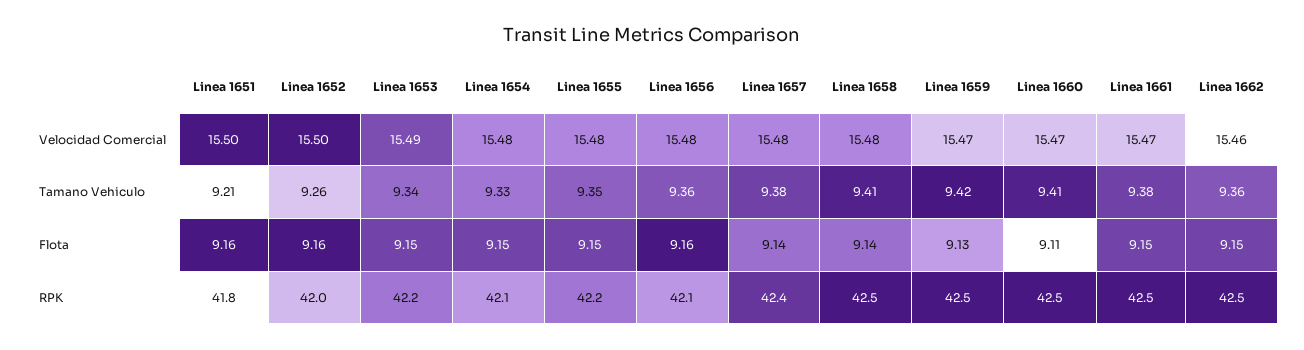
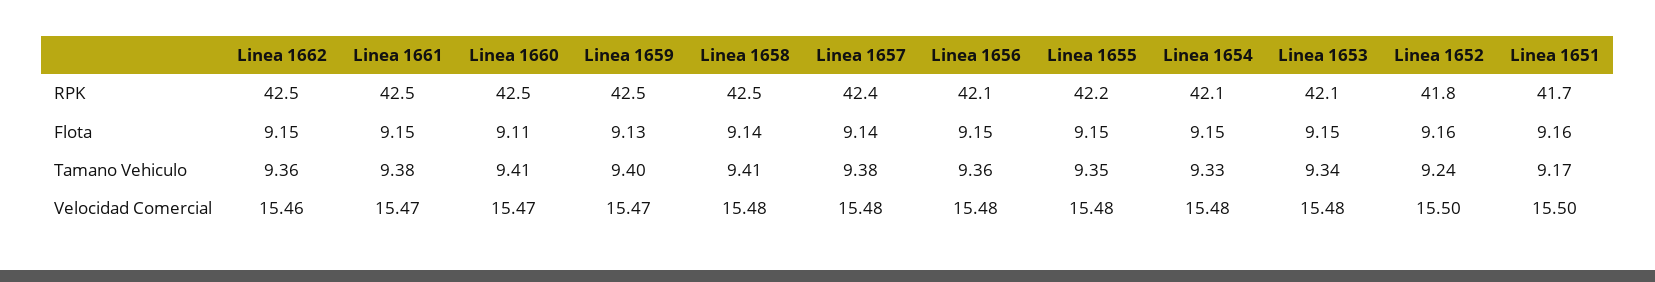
Linea 1653, Velocidad Comercial: 15.49 -> 15.48
Linea 1651, Tamano Vehiculo: 9.21 -> 9.17
Linea 1652, Tamano Vehiculo: 9.26 -> 9.24
Linea 1659, Tamano Vehiculo: 9.42 -> 9.4
Linea 1656, Flota: 9.16 -> 9.15
Linea 1651, RPK: 41.8 -> 41.7
Linea 1652, RPK: 42 -> 41.8
Linea 1653, RPK: 42.2 -> 42.1

